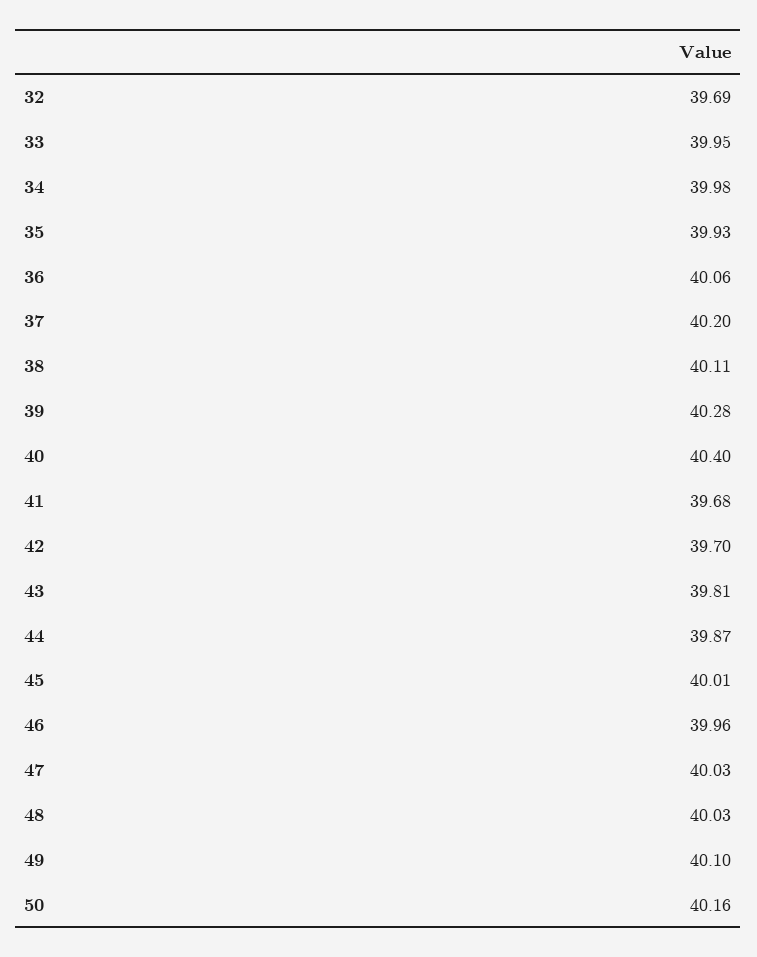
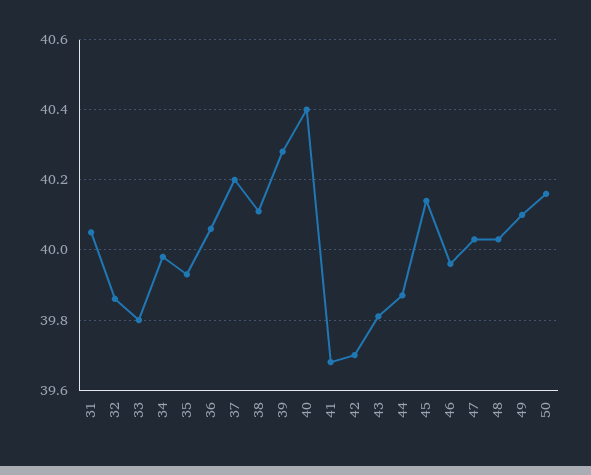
32: 39.69 -> 39.85
33: 39.95 -> 39.8
45: 40.01 -> 40.15
31: none -> 40.05

